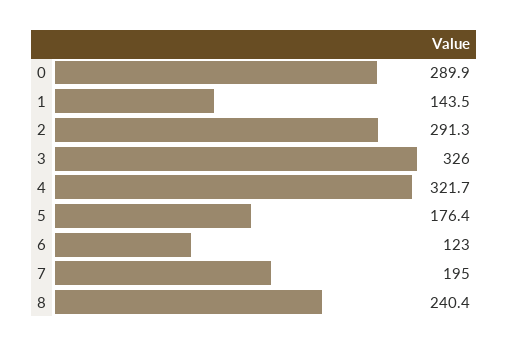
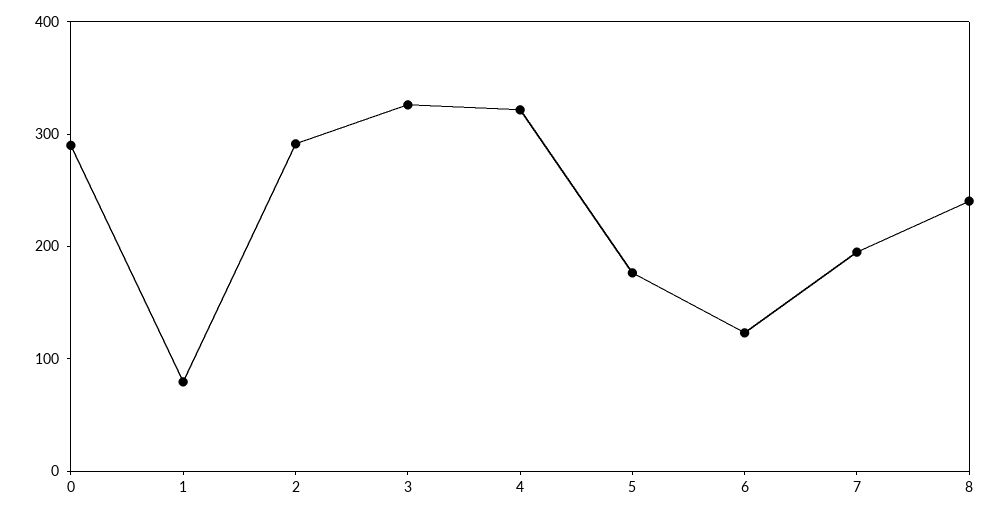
1: 143.5 -> 80

